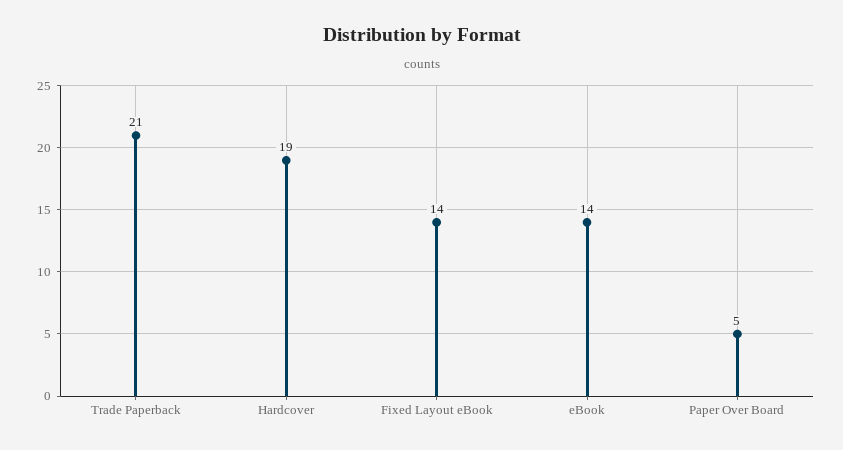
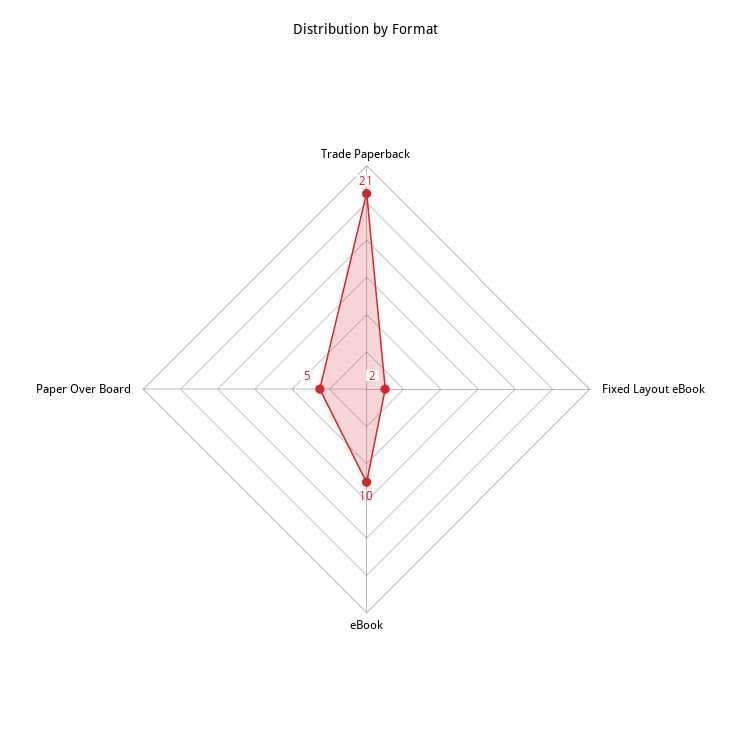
Hardcover: 19 -> none
Fixed Layout eBook: 14 -> 2
eBook: 14 -> 10

